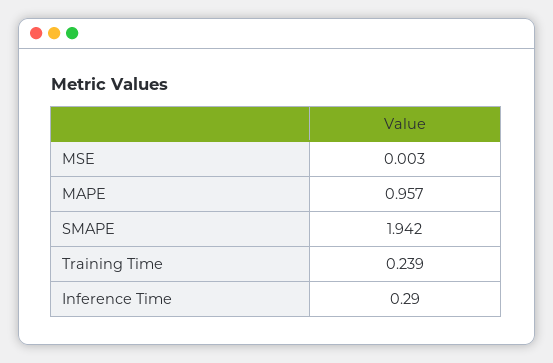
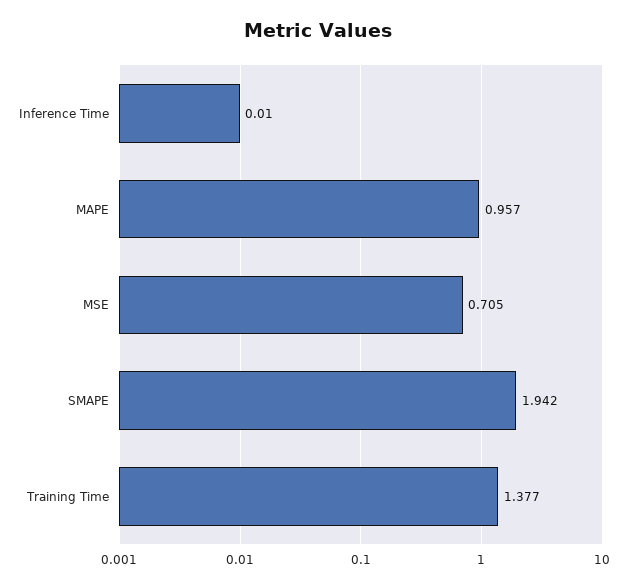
MSE: 0.003 -> 0.705
Training Time: 0.239 -> 1.377
Inference Time: 0.29 -> 0.01

